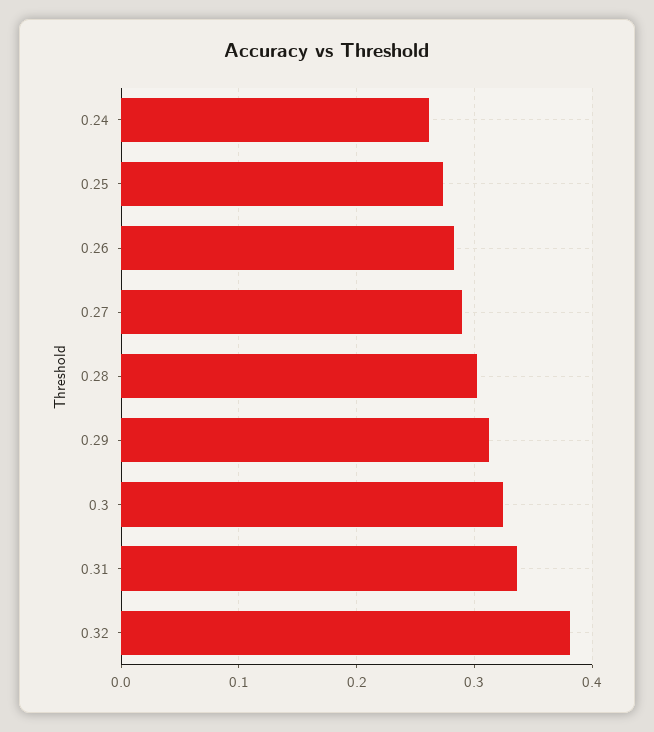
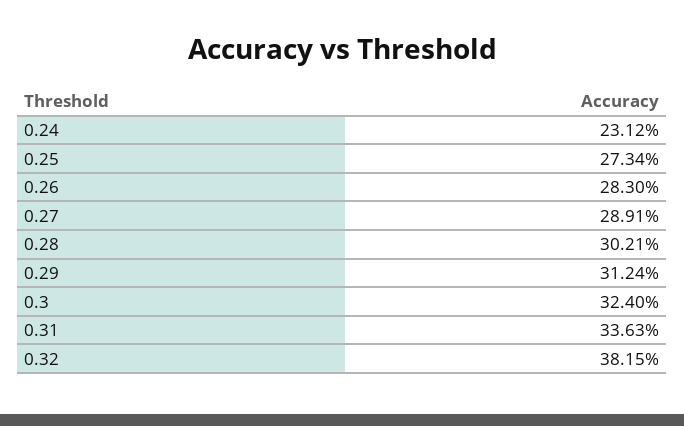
0.24: 0.26 -> 0.2312

